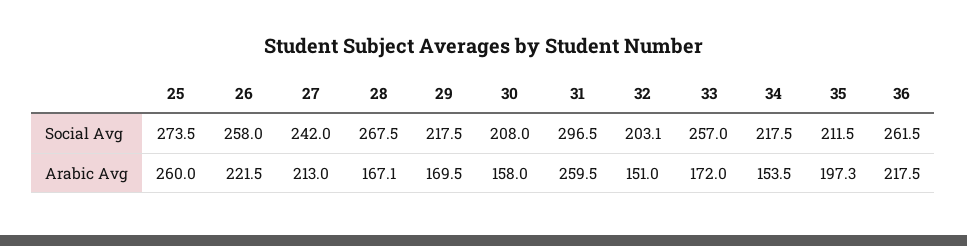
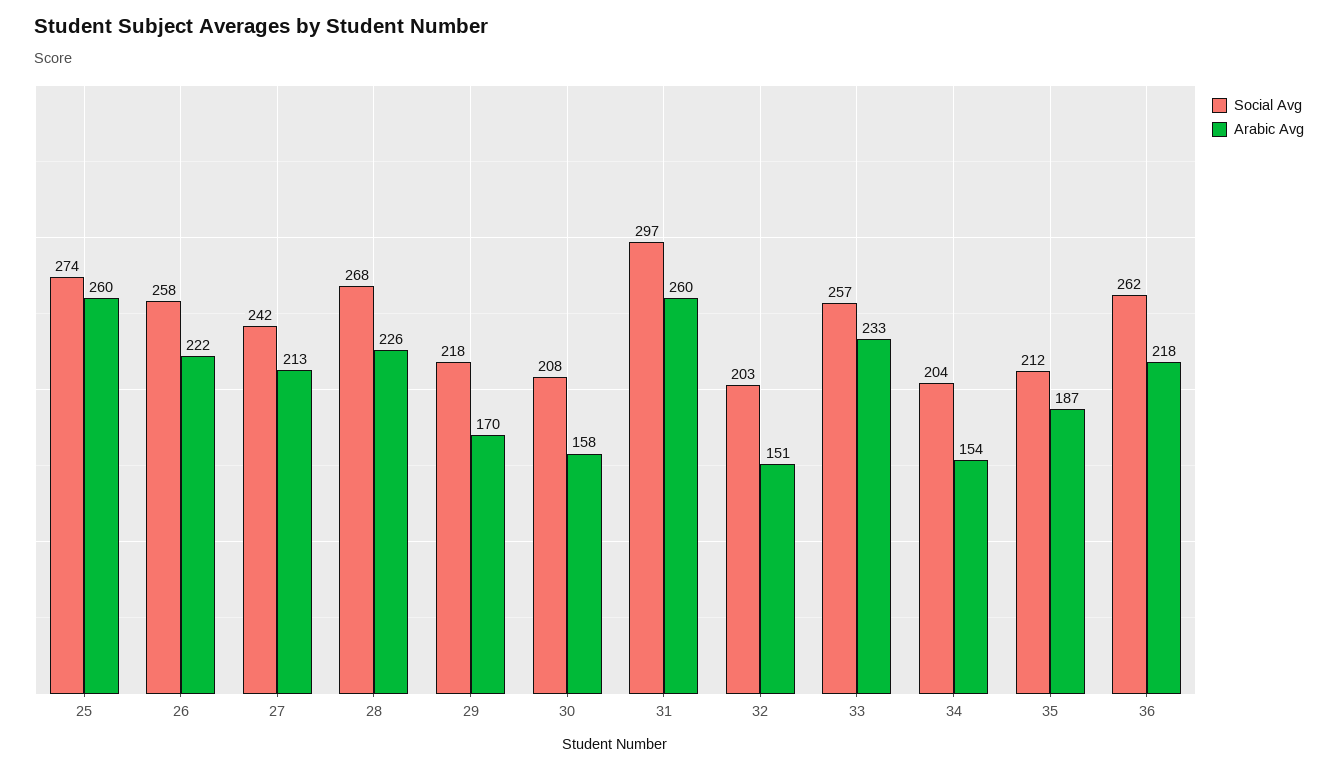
Social Avg, 34: 217.5 -> 204
Arabic Avg, 28: 167.1 -> 226
Arabic Avg, 33: 172 -> 233
Arabic Avg, 35: 197.3 -> 187

